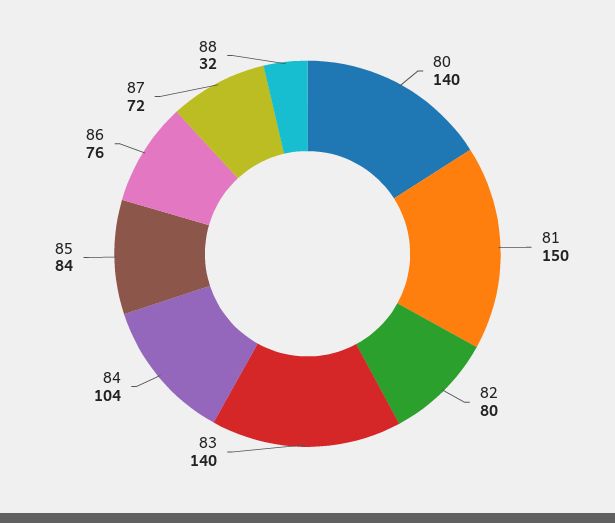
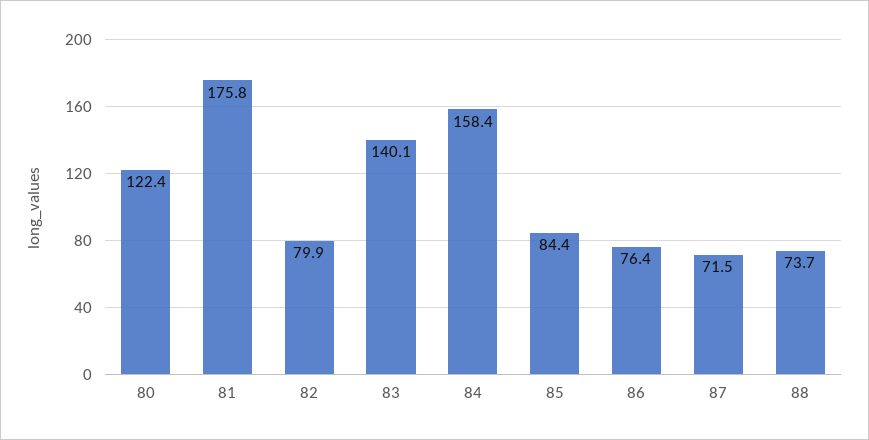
80: 140 -> 122.4
81: 150 -> 175.8
84: 104 -> 158.4
88: 32 -> 73.7

